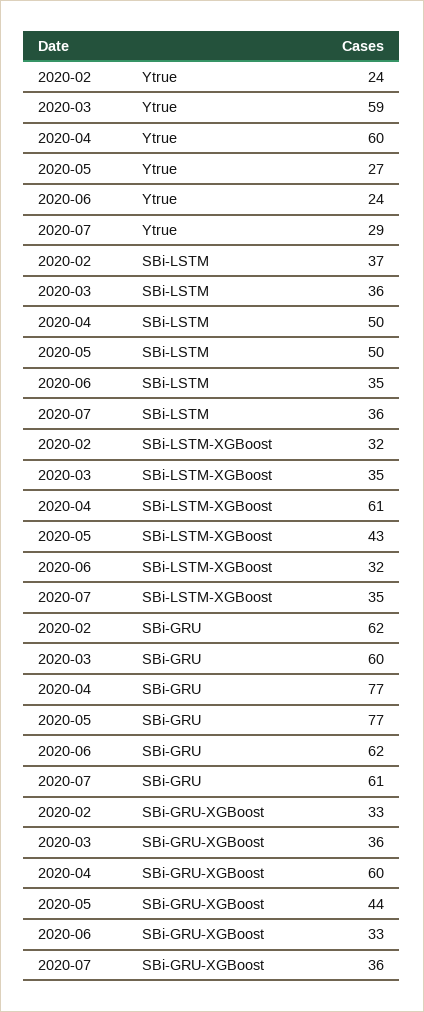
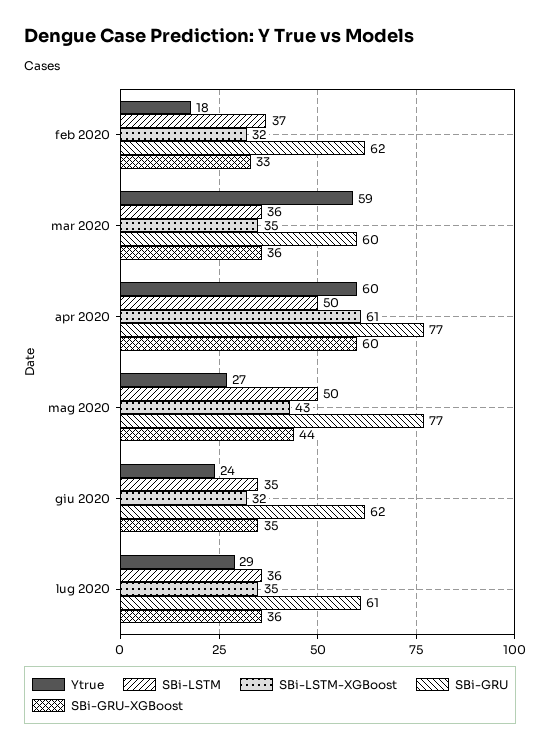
Ytrue, 2020-02: 24 -> 18
SBi-GRU-XGBoost, 2020-06: 33 -> 35

